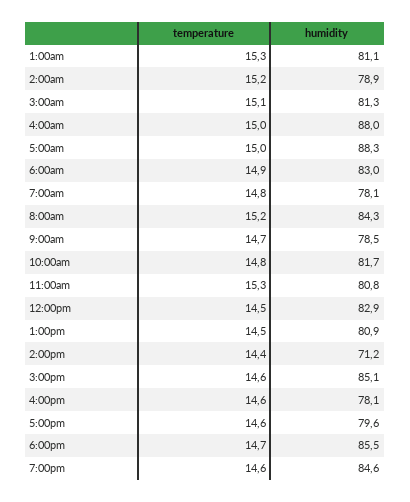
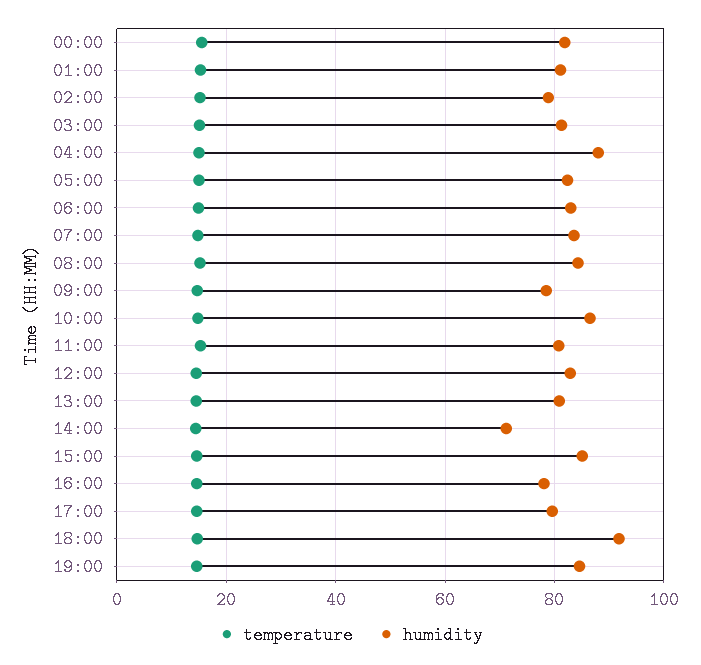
humidity, 5:00am: 88.3 -> 82
humidity, 7:00am: 78.1 -> 84
humidity, 10:00am: 81.7 -> 86
humidity, 6:00pm: 85.5 -> 92
temperature, 00:00: none -> 16
humidity, 00:00: none -> 82

